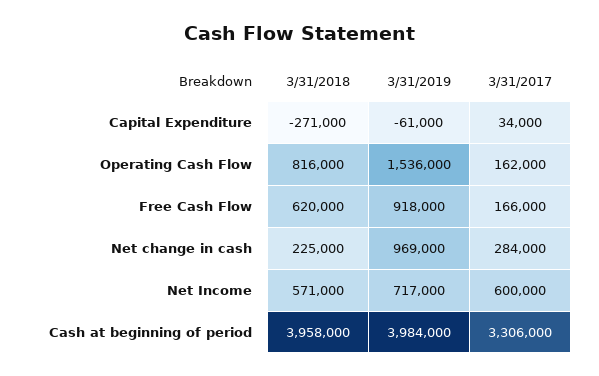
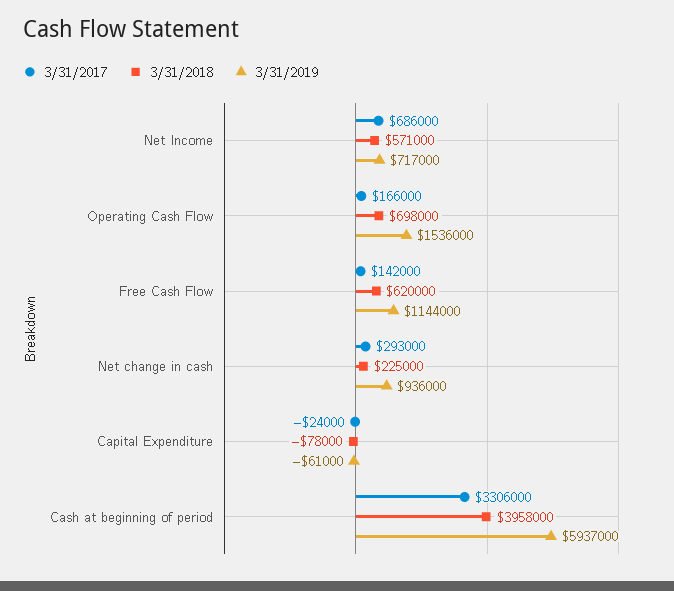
3/31/2018, Capital Expenditure: -271000 -> -78000
3/31/2017, Capital Expenditure: 34000 -> -24000
3/31/2018, Operating Cash Flow: 816000 -> 698000
3/31/2017, Operating Cash Flow: 162000 -> 166000
3/31/2019, Free Cash Flow: 918000 -> 1144000
3/31/2017, Free Cash Flow: 166000 -> 142000
3/31/2019, Net change in cash: 969000 -> 936000
3/31/2017, Net change in cash: 284000 -> 293000
3/31/2017, Net Income: 600000 -> 686000
3/31/2019, Cash at beginning of period: 3984000 -> 5937000

